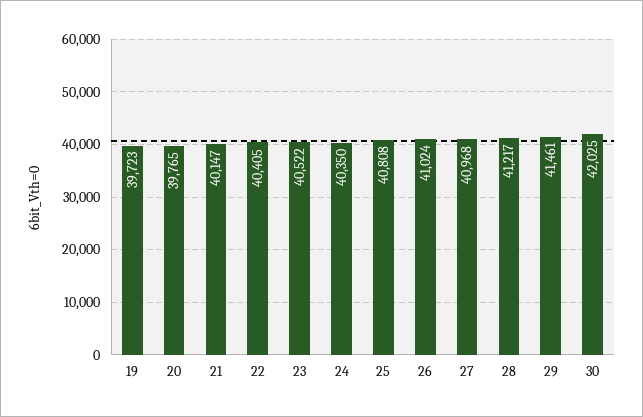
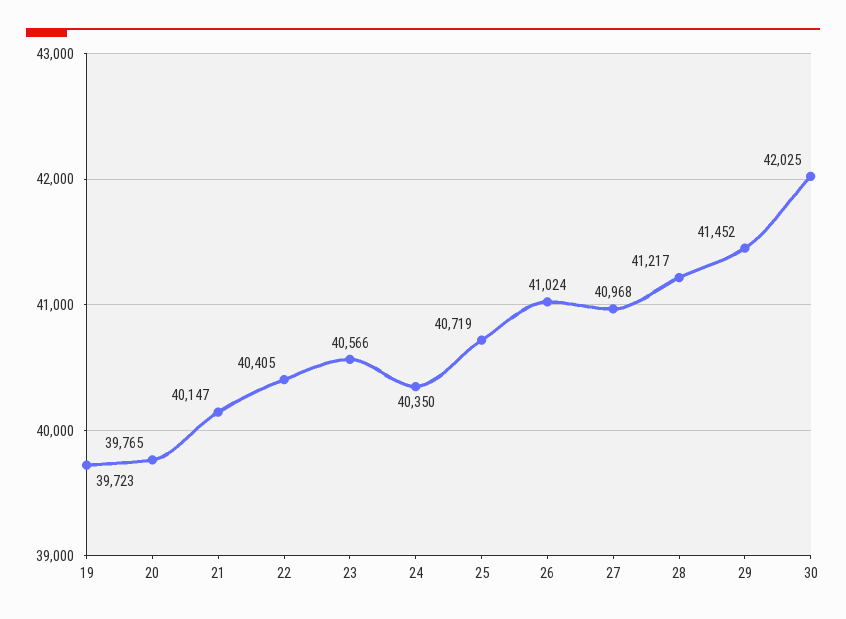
23: 40522 -> 40566
25: 40808 -> 40719
29: 41461 -> 41452

